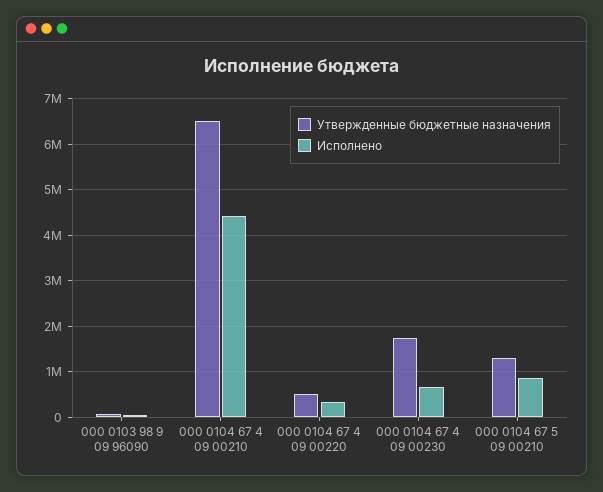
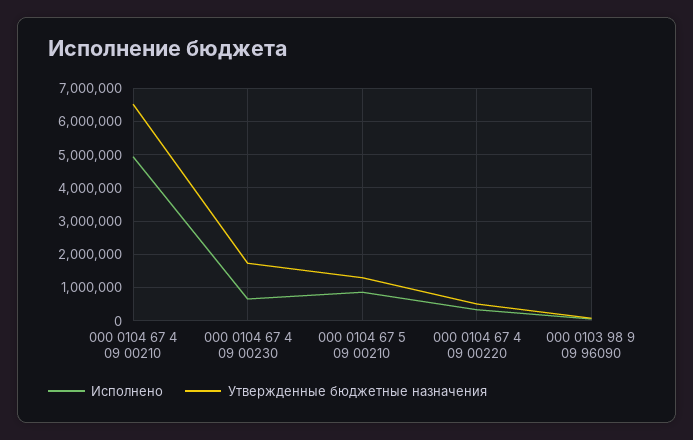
Исполнено, 000 0104 67 4 09 00210: 4400000 -> 5000000

